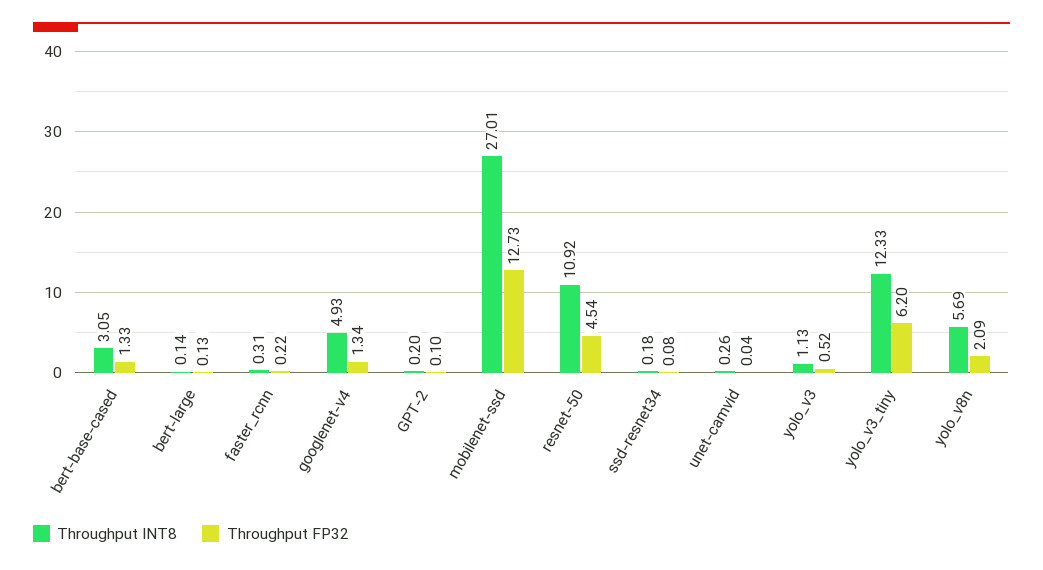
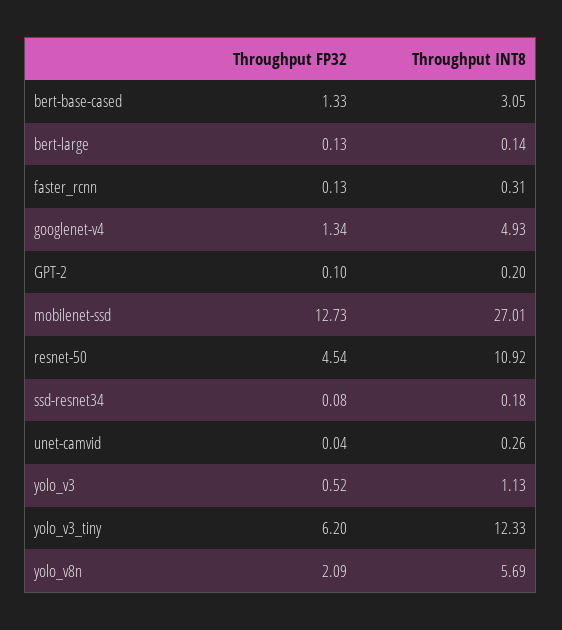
Throughput FP32, faster_rcnn: 0.22 -> 0.13

